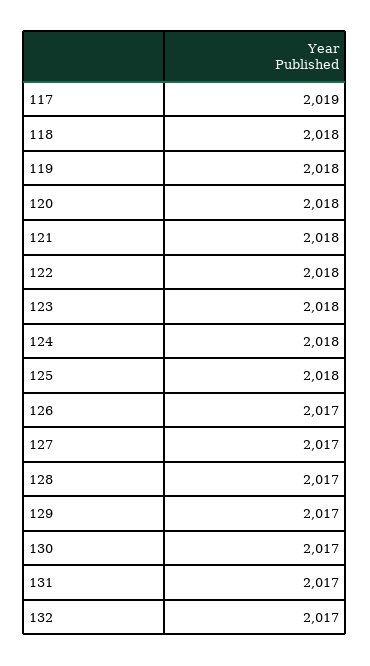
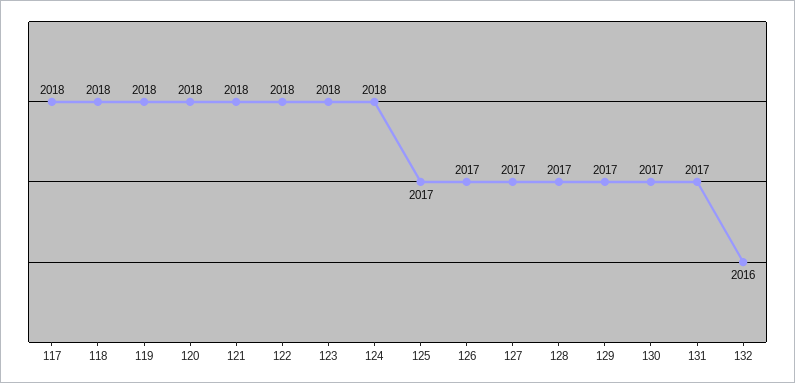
117: 2019 -> 2018
125: 2018 -> 2017
132: 2017 -> 2016

